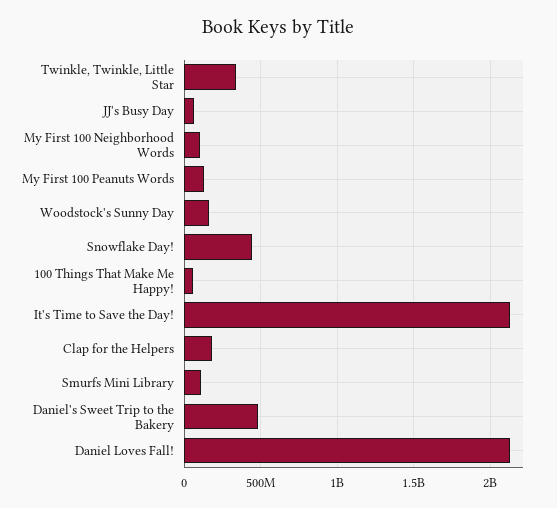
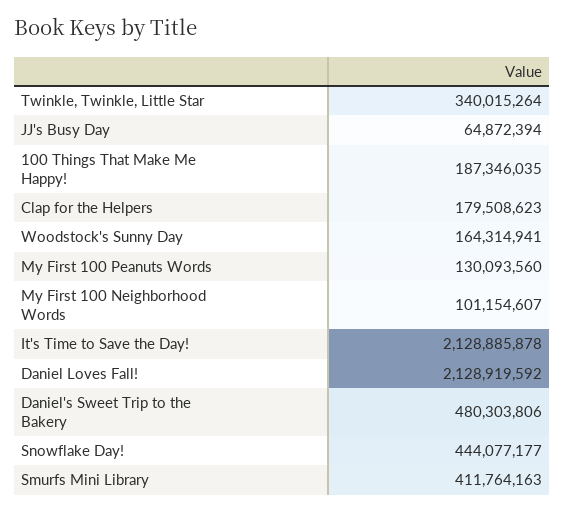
100 Things That Make Me Happy!: 50000000 -> 187346035
Smurfs Mini Library: 100000000 -> 411764163

